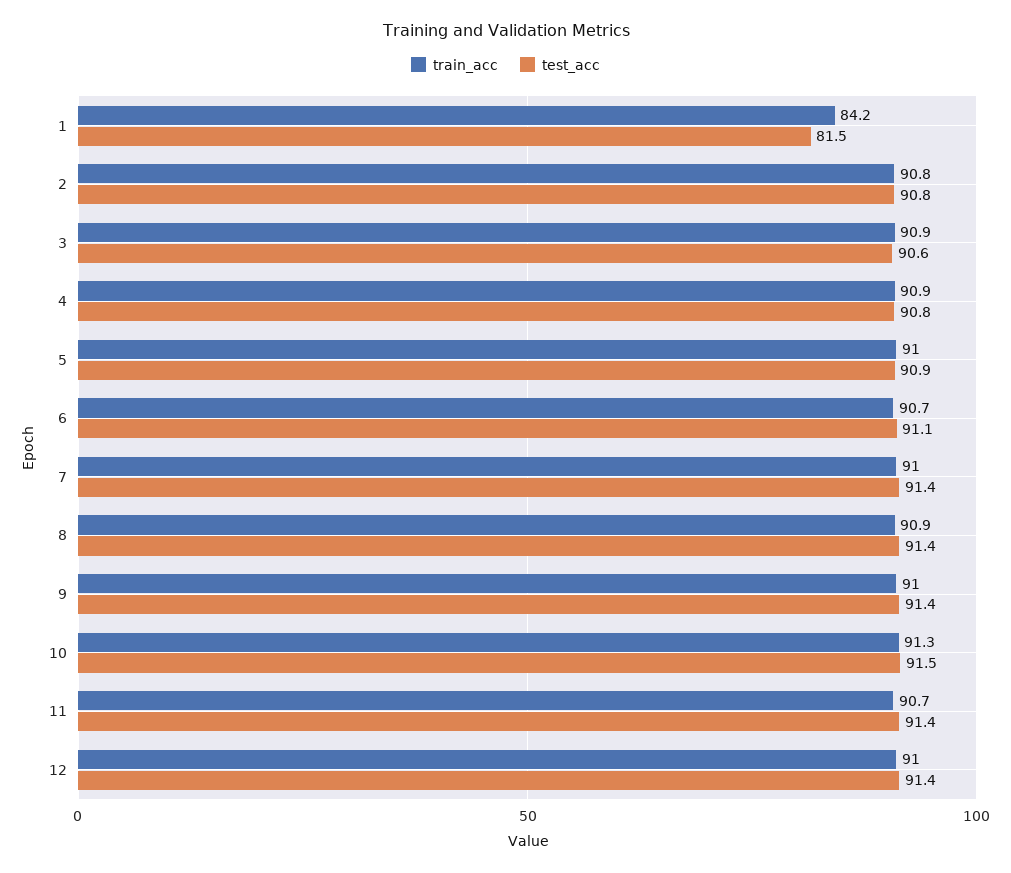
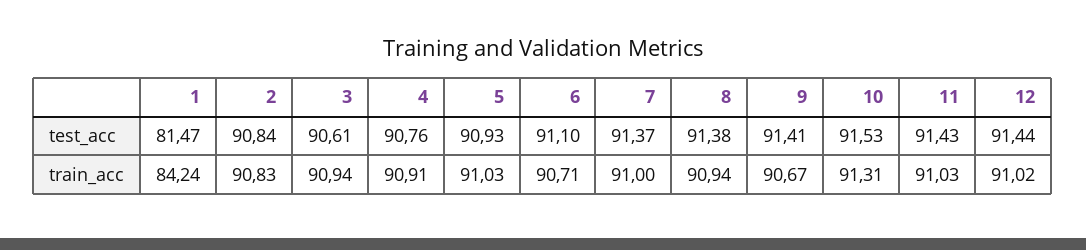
train_acc, 9: 91 -> 90.67
train_acc, 11: 90.7 -> 91.03

